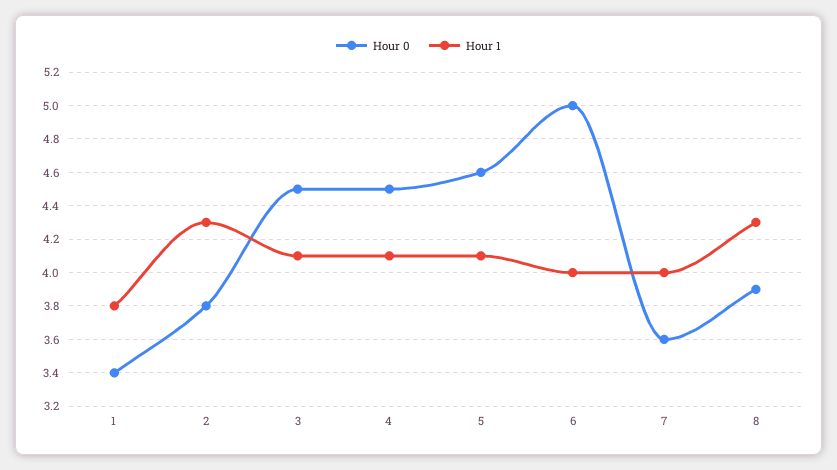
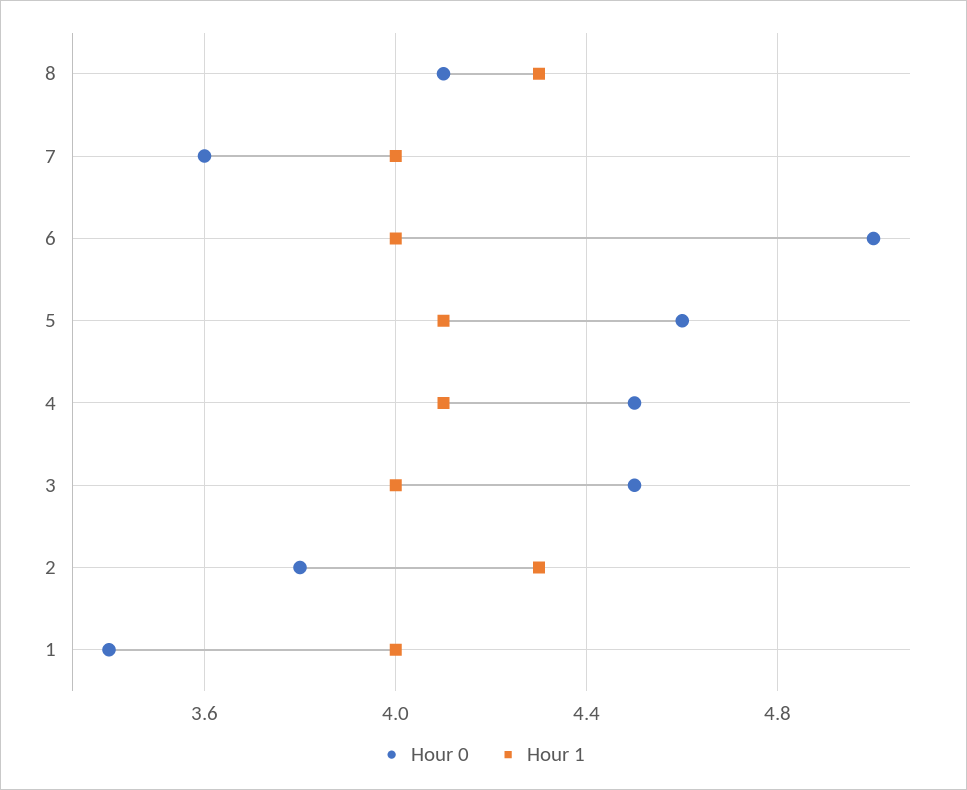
Hour 1, 1: 3.8 -> 4
Hour 1, 3: 4.1 -> 4
Hour 0, 8: 3.9 -> 4.1

